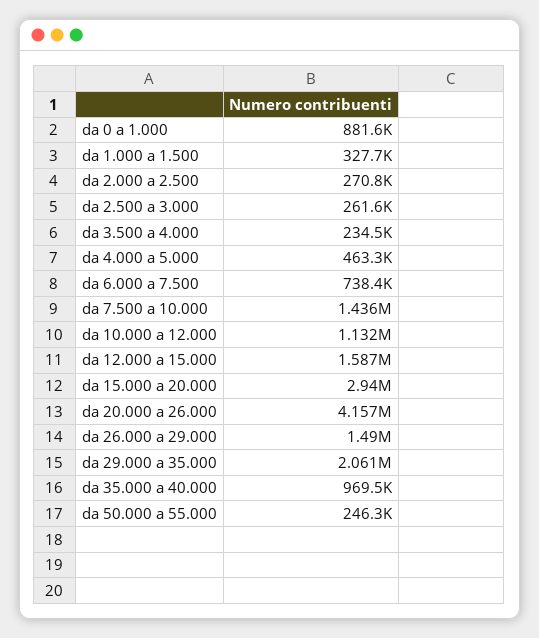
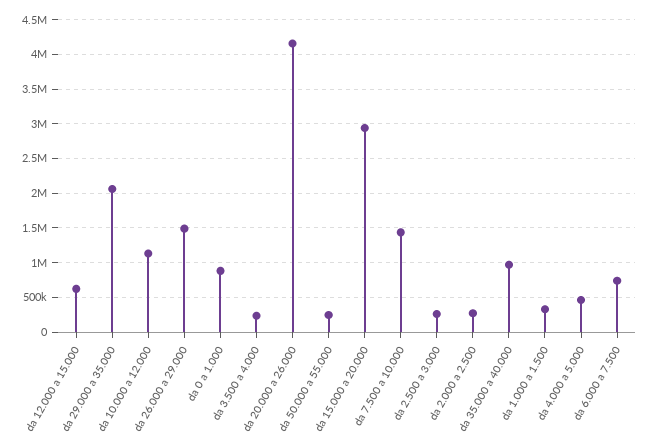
da 12.000 a 15.000: 1587000 -> 600000

